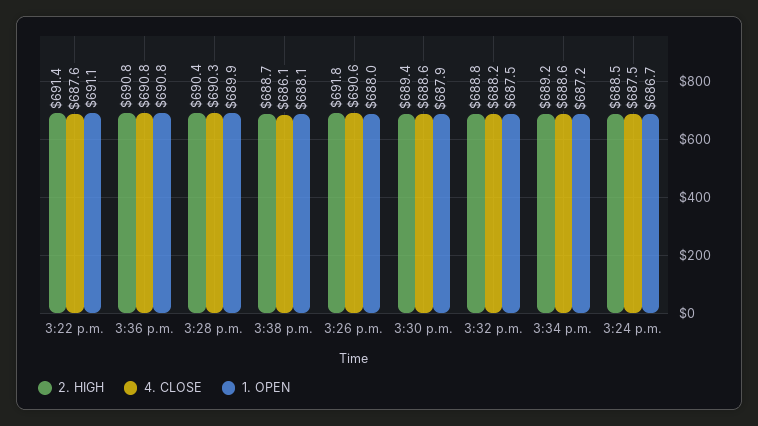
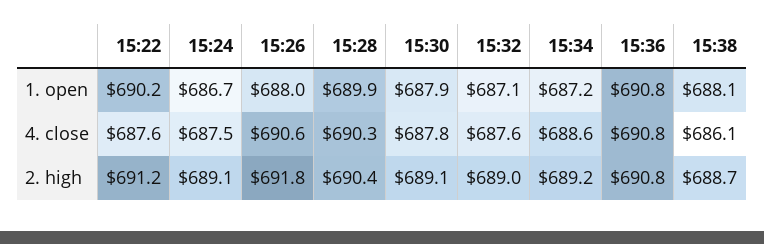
2. HIGH, 3:22 p.m.: 691.4 -> 691.2
1. OPEN, 3:22 p.m.: 691.1 -> 690.2
2. HIGH, 3:30 p.m.: 689.4 -> 689.1
4. CLOSE, 3:30 p.m.: 688.6 -> 687.8
2. HIGH, 3:32 p.m.: 688.8 -> 689
4. CLOSE, 3:32 p.m.: 688.2 -> 687.6
1. OPEN, 3:32 p.m.: 687.5 -> 687.1
2. HIGH, 3:24 p.m.: 688.5 -> 689.1

